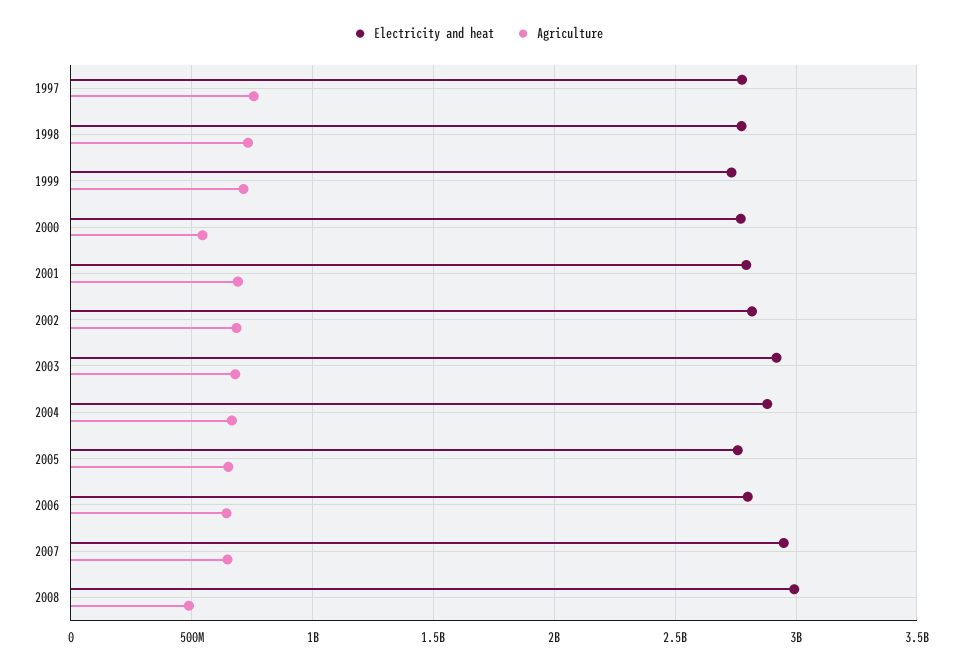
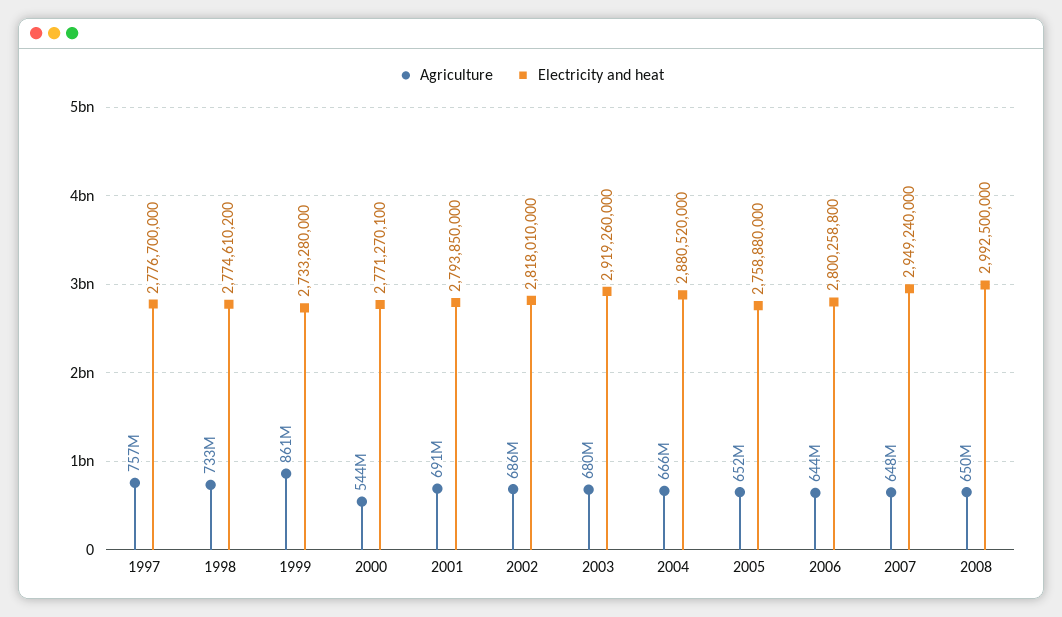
Agriculture, 1999: 700000000 -> 861000000
Agriculture, 2008: 500000000 -> 650000000

